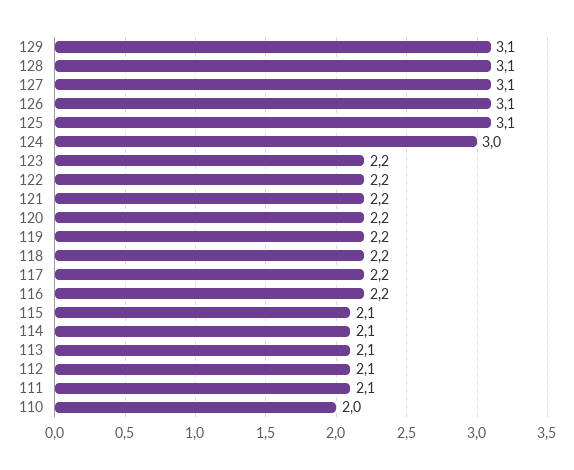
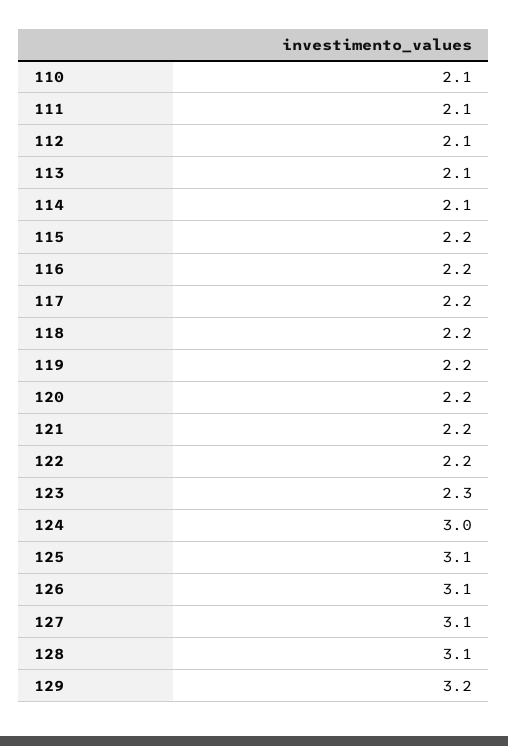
129: 3.1 -> 3.2
123: 2.2 -> 2.3
115: 2.1 -> 2.2
110: 2 -> 2.1

